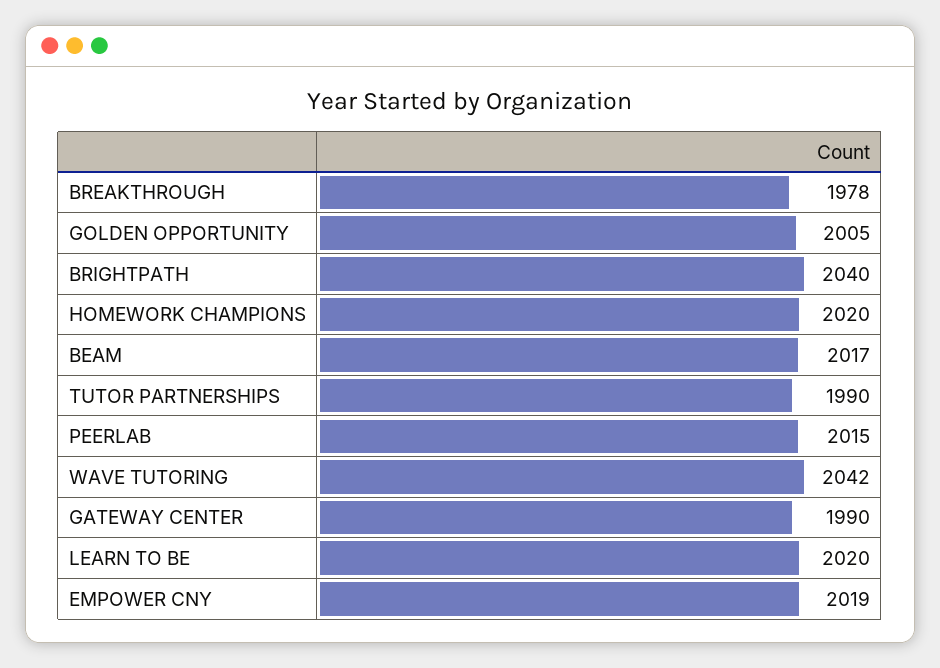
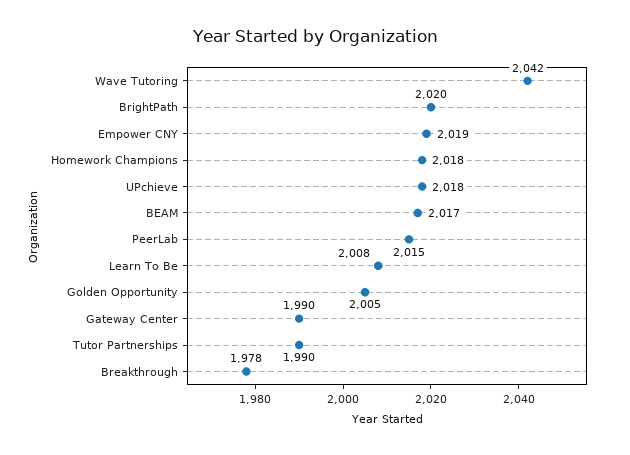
BRIGHTPATH: 2040 -> 2020
HOMEWORK CHAMPIONS: 2020 -> 2018
LEARN TO BE: 2020 -> 2008
UPchieve: none -> 2018

